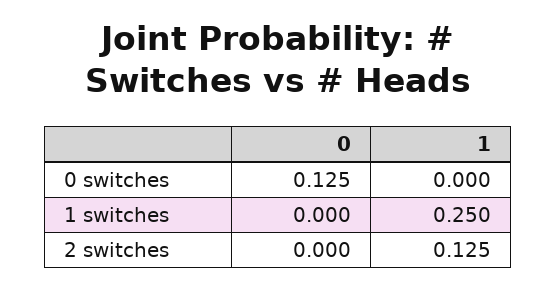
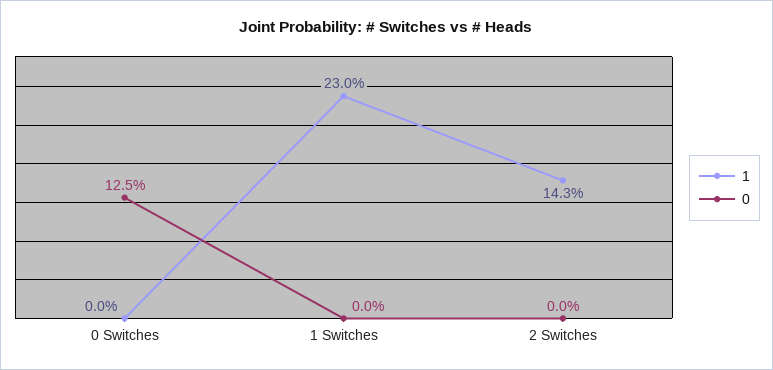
1, 1 switches: 0.25 -> 0.23
1, 2 switches: 0.125 -> 0.143

